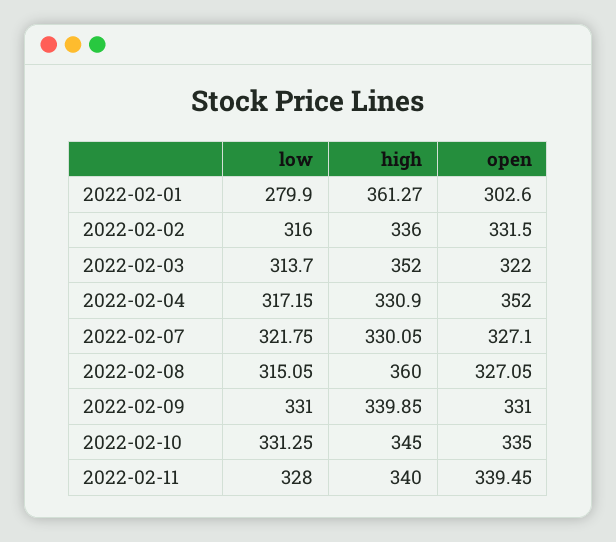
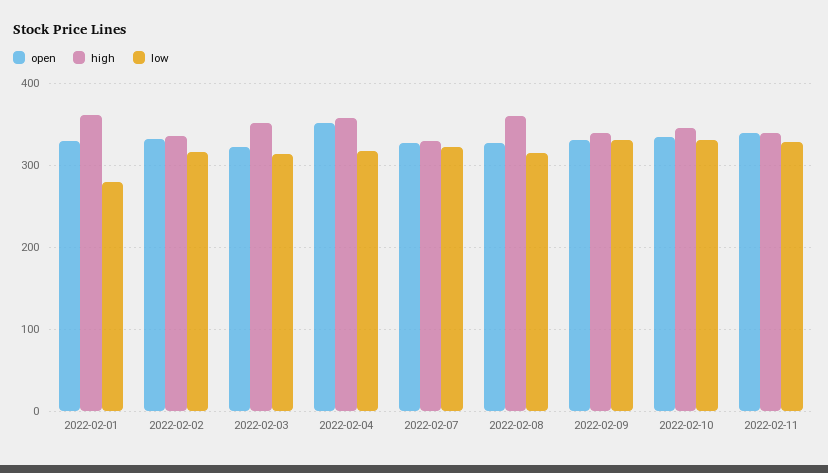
open, 2022-02-01: 302.6 -> 330
high, 2022-02-04: 330.9 -> 360

